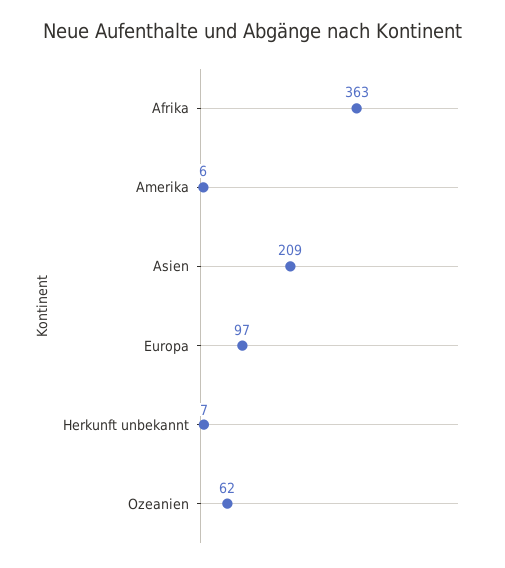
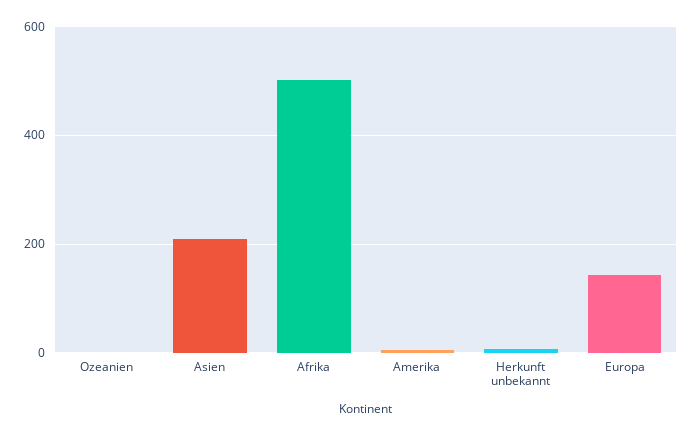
Afrika: 363 -> 500
Europa: 97 -> 140
Ozeanien: 62 -> 0

